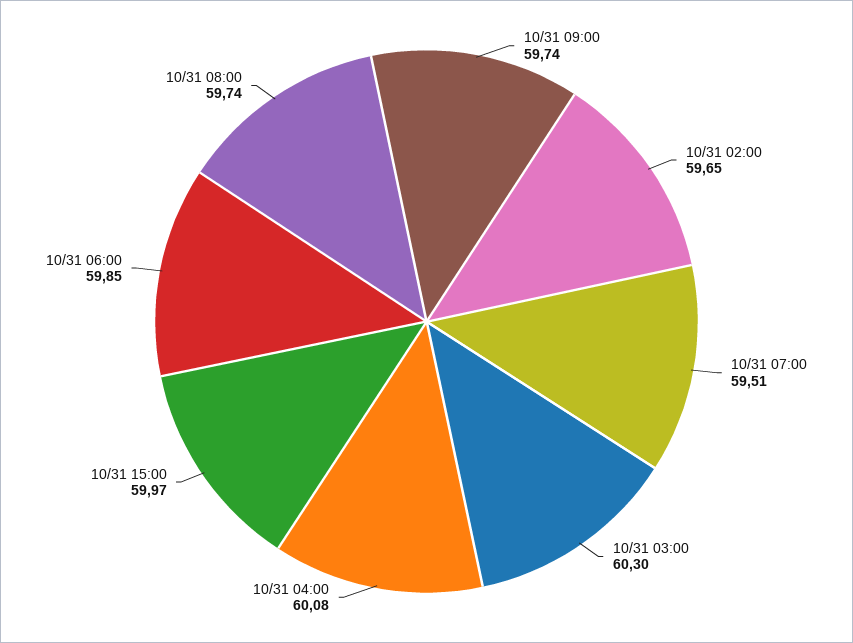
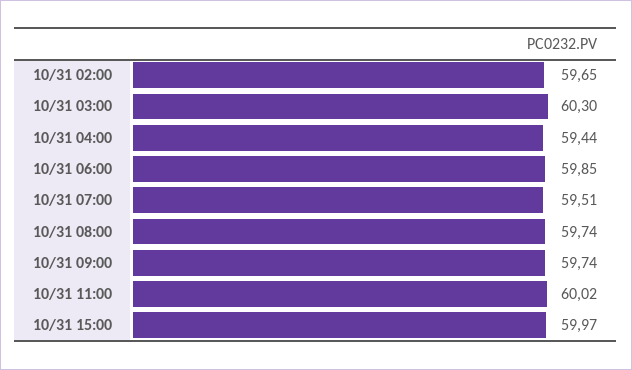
10/31 04:00: 60.08 -> 59.44
10/31 11:00: none -> 60.02

